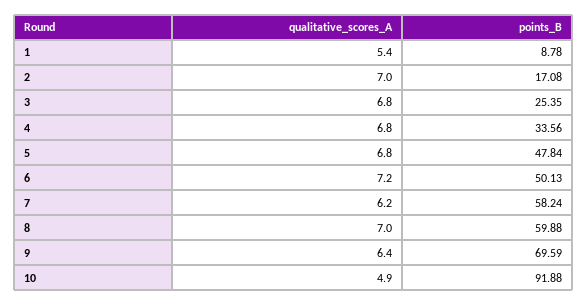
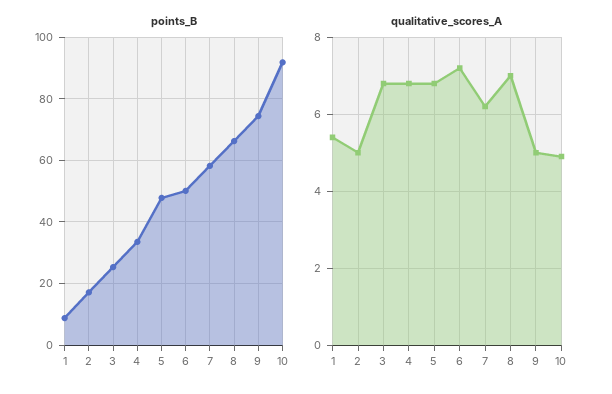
qualitative_scores_A, 2: 7 -> 5
points_B, 8: 59.88 -> 66
qualitative_scores_A, 9: 6.4 -> 5
points_B, 9: 69.59 -> 74

